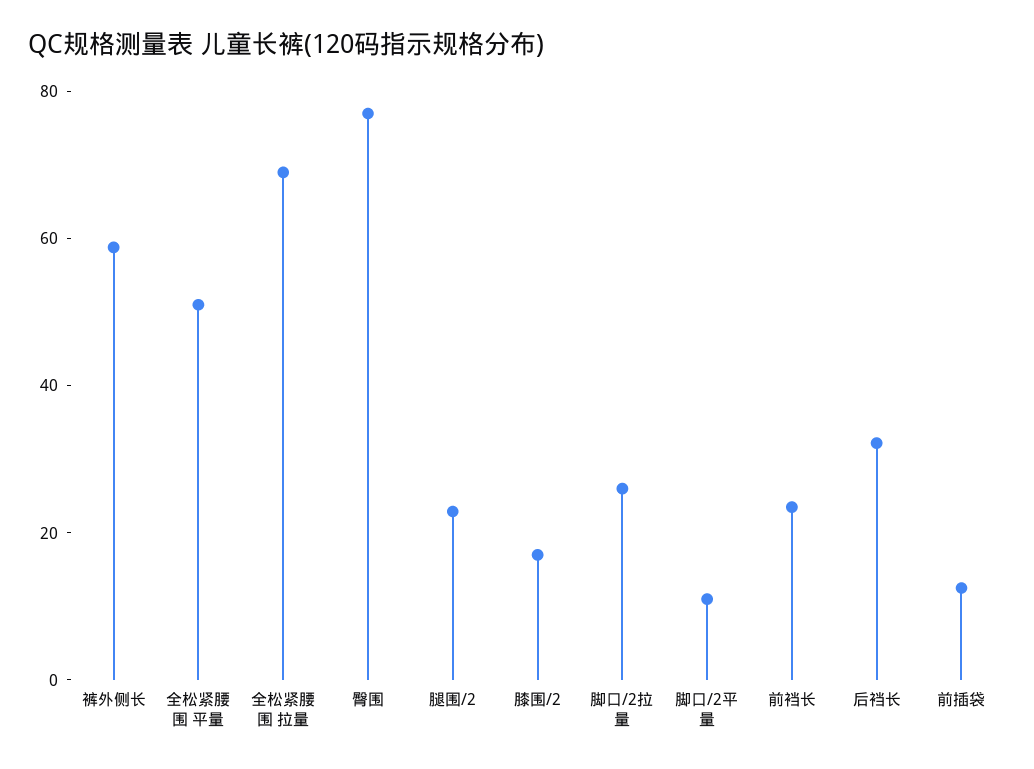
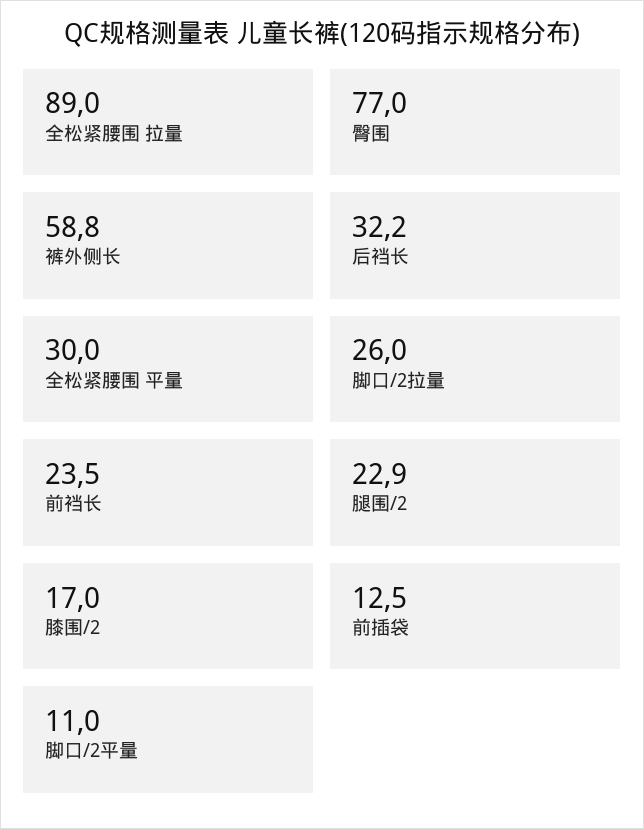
全松紧腰围 平量: 50 -> 30
全松紧腰围 拉量: 70 -> 89

